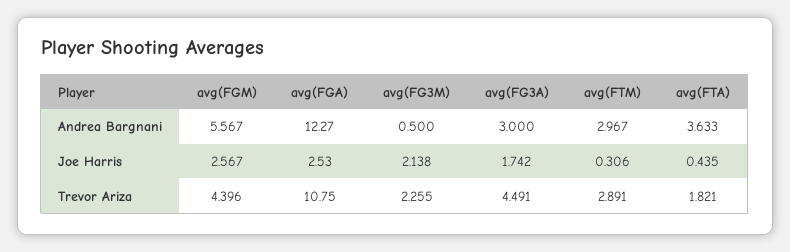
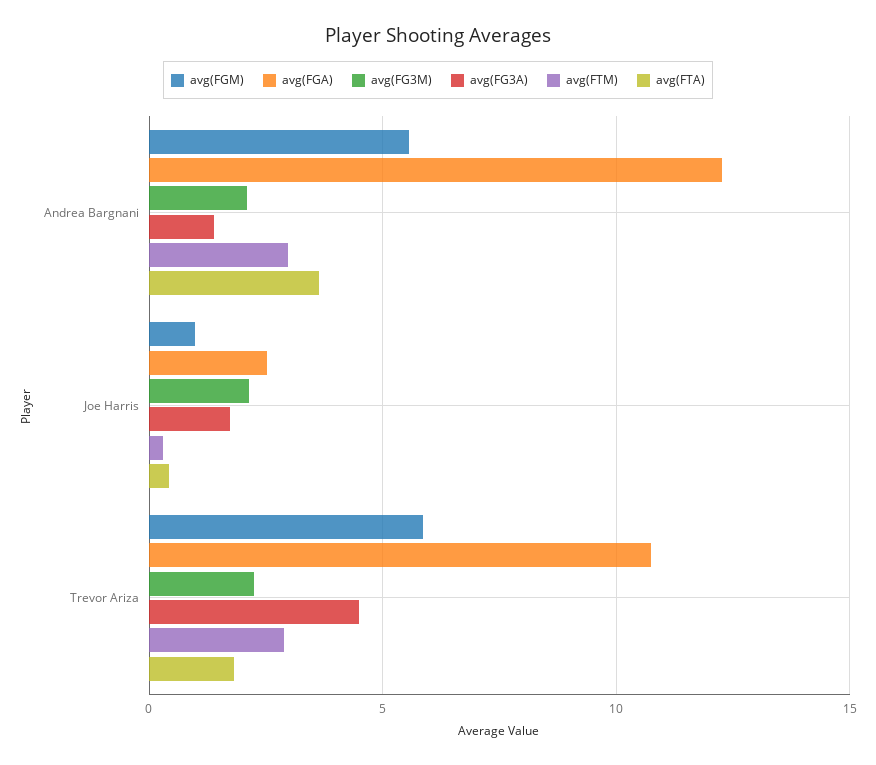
avg(FG3M), Andrea Bargnani: 0.5 -> 2
avg(FG3A), Andrea Bargnani: 3 -> 1.5
avg(FGM), Joe Harris: 2.567 -> 1
avg(FGM), Trevor Ariza: 4.396 -> 6

